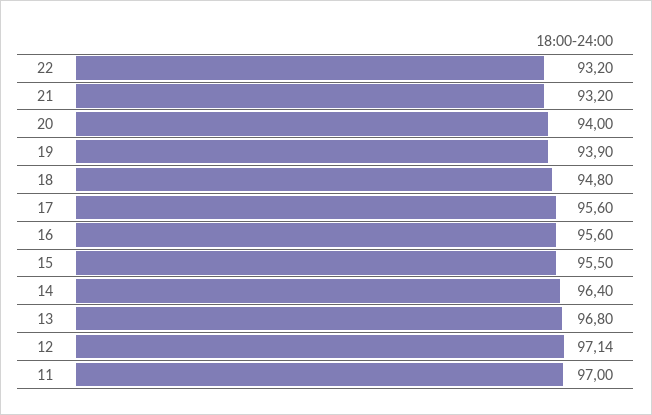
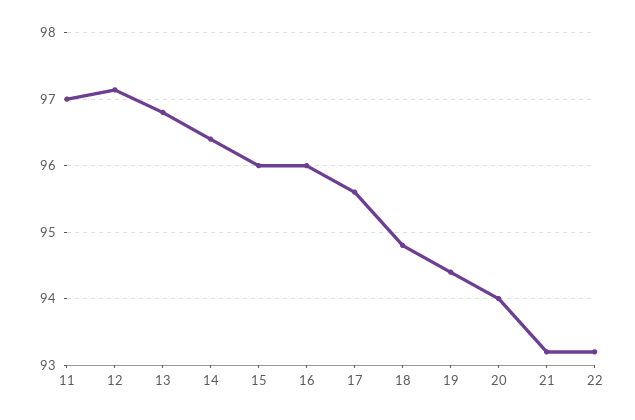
19: 93.9 -> 94.4
16: 95.6 -> 96
15: 95.5 -> 96

